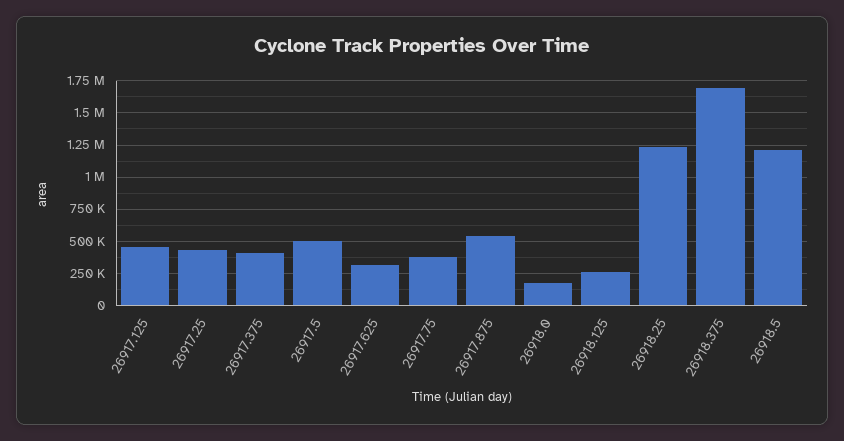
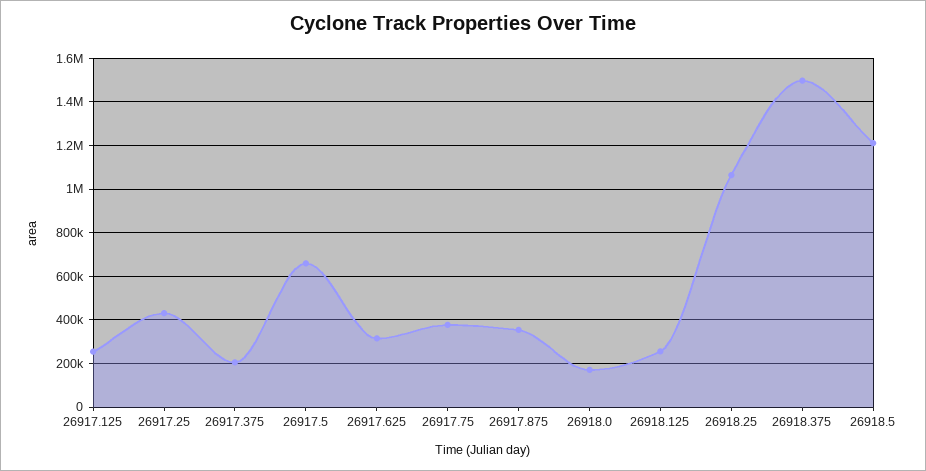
26917.125: 450000 -> 250000
26917.375: 400000 -> 200000
26917.5: 500000 -> 650000
26917.875: 550000 -> 350000
26918.25: 1250000 -> 1050000
26918.375: 1700000 -> 1500000

